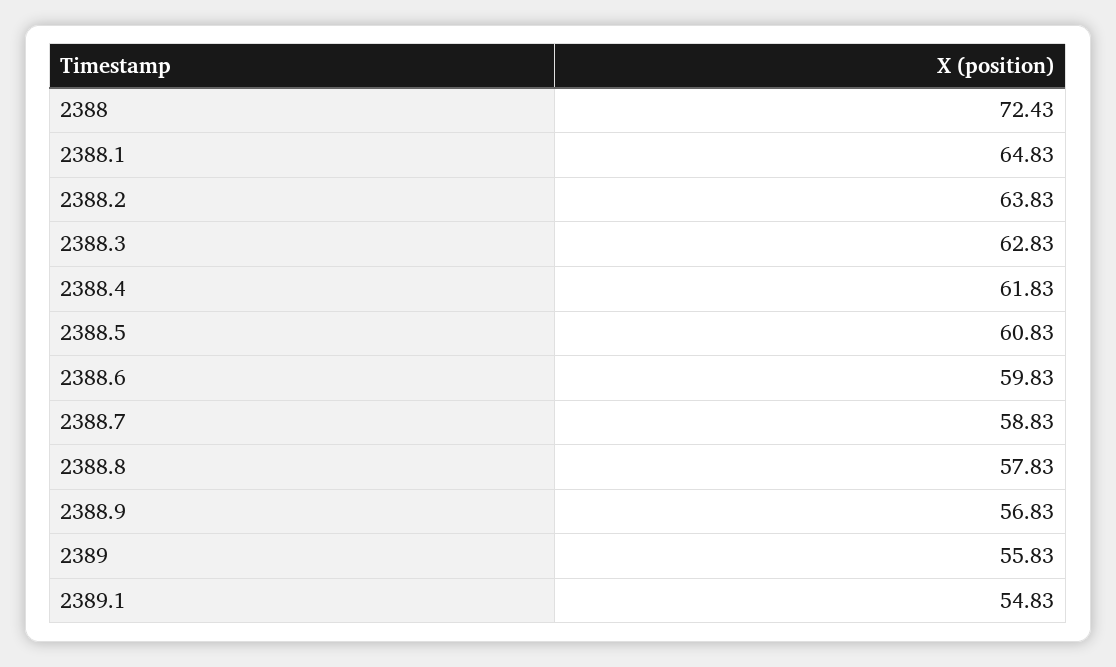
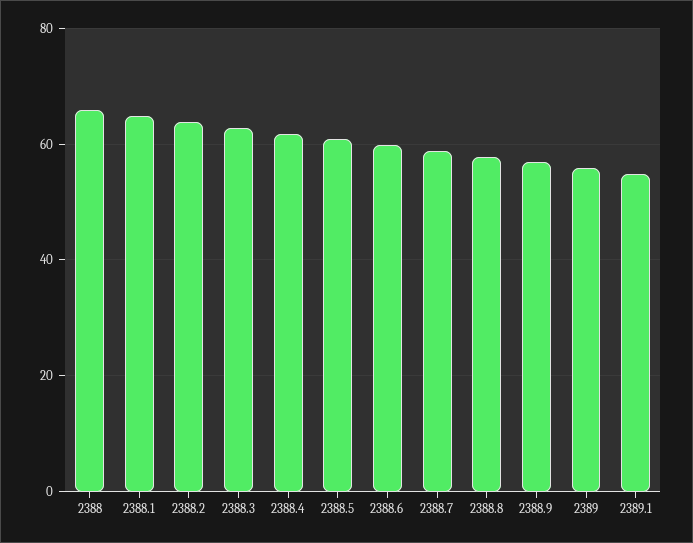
2388: 72.43 -> 66

